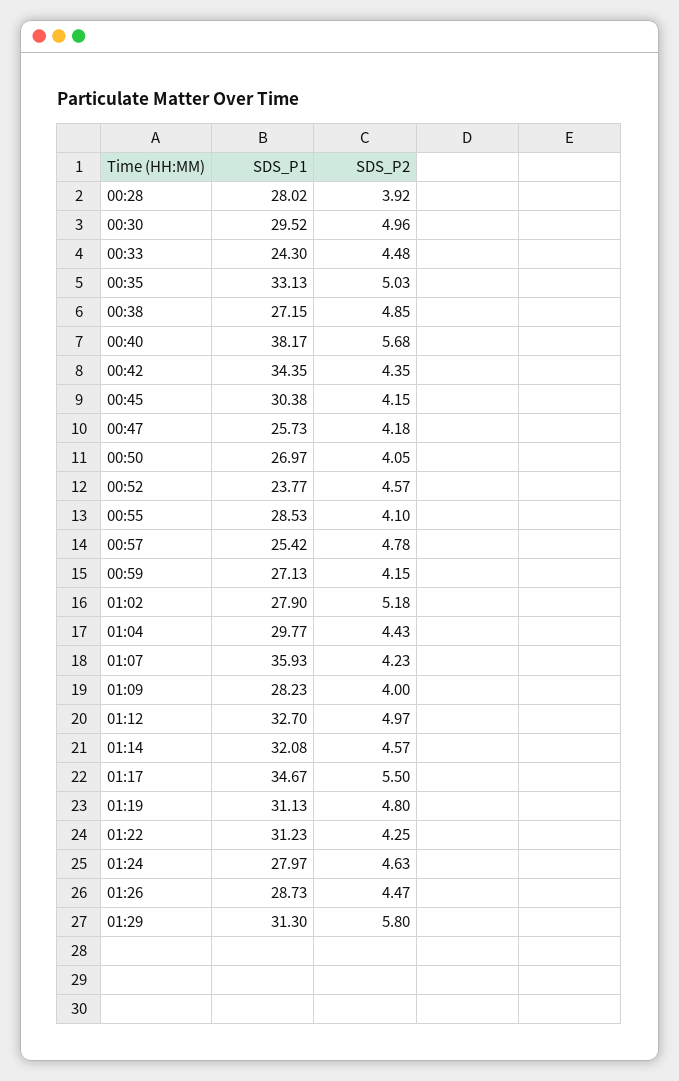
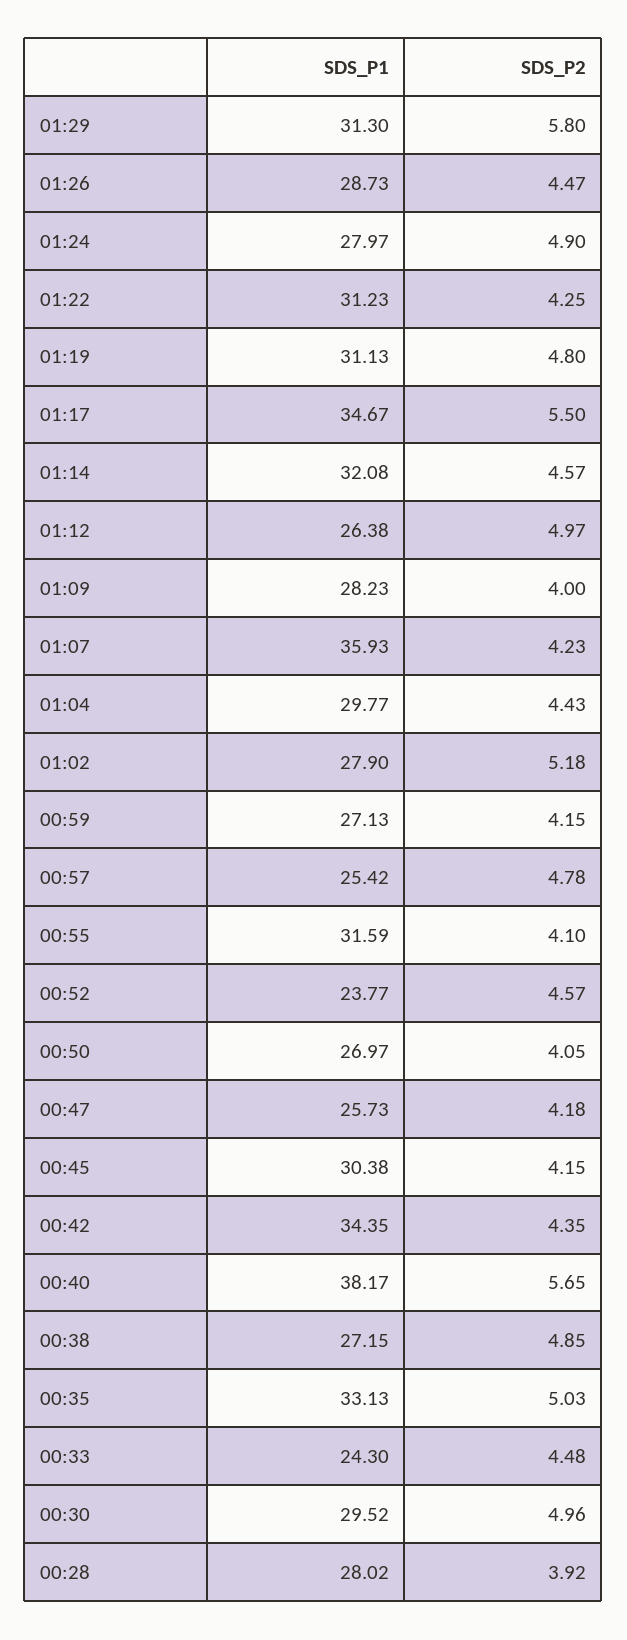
SDS_P2, 00:40: 5.68 -> 5.65
SDS_P1, 00:55: 28.53 -> 31.59
SDS_P1, 01:12: 32.7 -> 26.38
SDS_P2, 01:24: 4.63 -> 4.9

